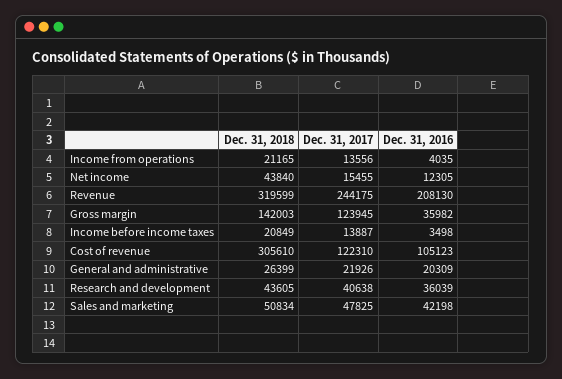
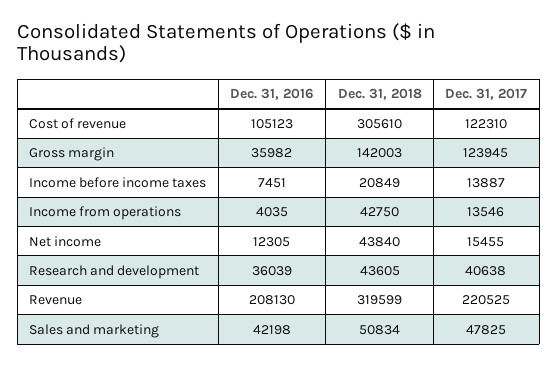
Dec. 31, 2018, Income from operations: 21165 -> 42750
Dec. 31, 2017, Income from operations: 13556 -> 13546
Dec. 31, 2017, Revenue: 244175 -> 220525
Dec. 31, 2016, Income before income taxes: 3498 -> 7451
Dec. 31, 2018, General and administrative: 26399 -> none
Dec. 31, 2017, General and administrative: 21926 -> none
Dec. 31, 2016, General and administrative: 20309 -> none

